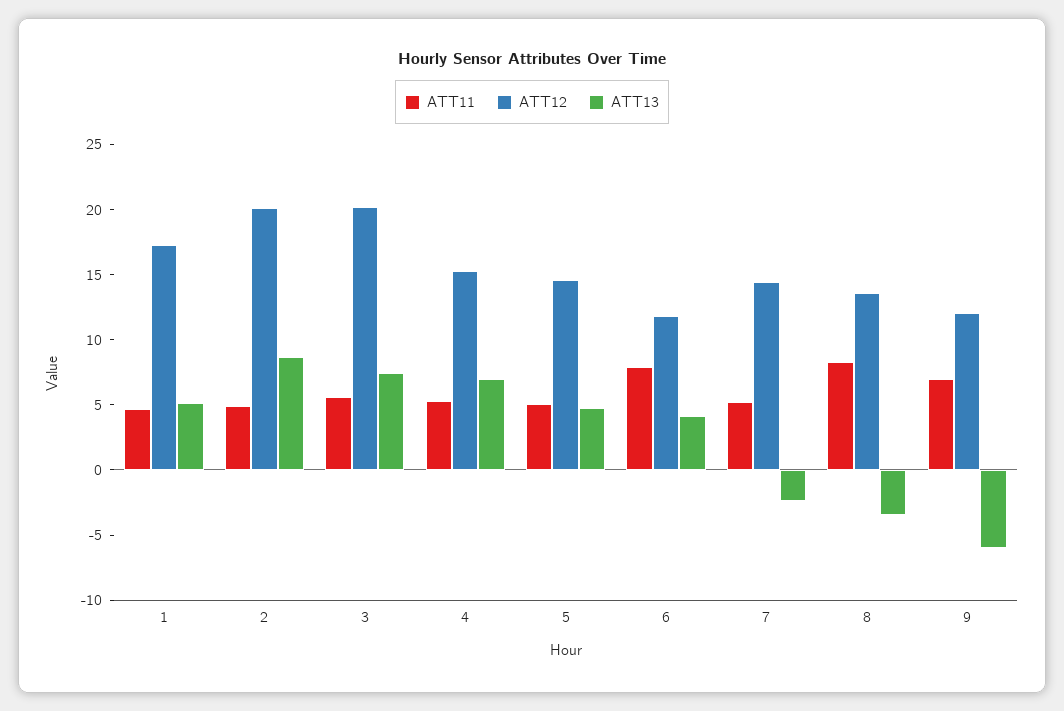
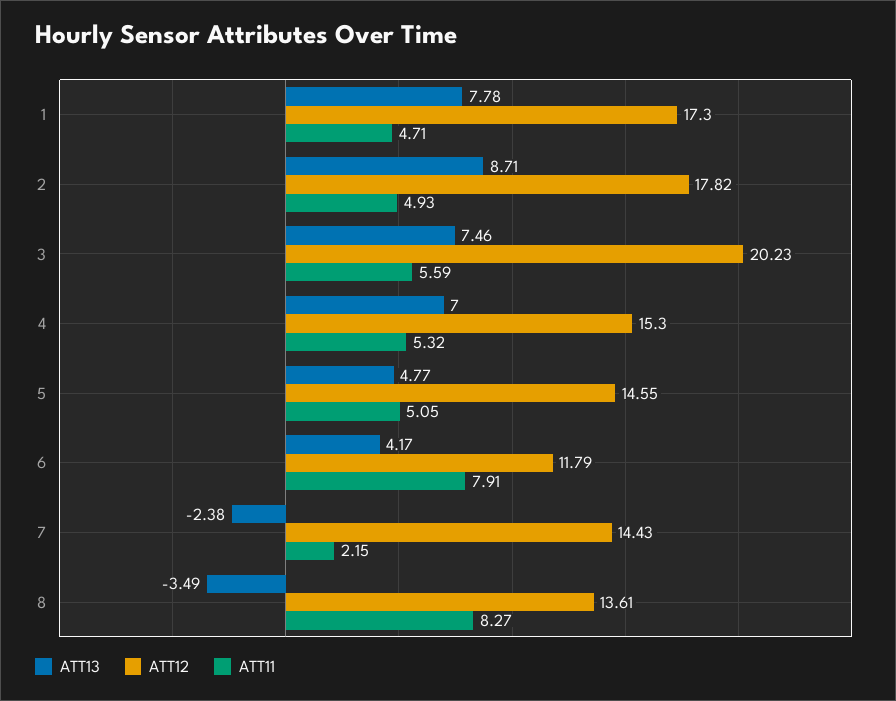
ATT13, 1: 5 -> 7.78
ATT12, 2: 20 -> 17.82
ATT11, 7: 5 -> 2.15
ATT11, 9: 7 -> none
ATT12, 9: 12 -> none
ATT13, 9: -6 -> none

